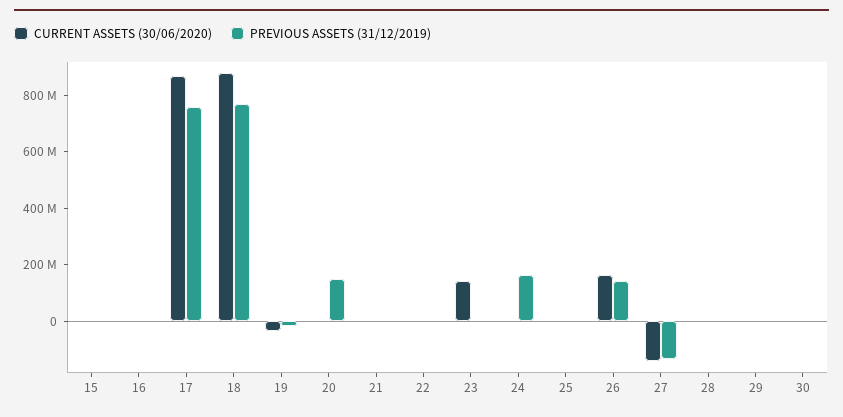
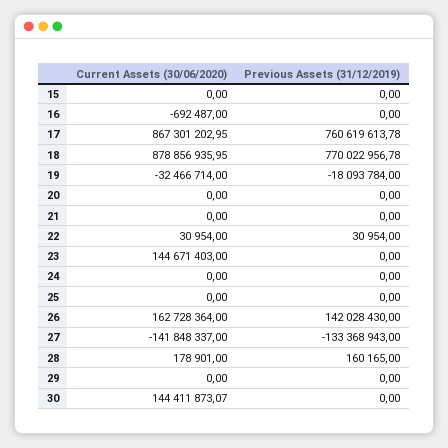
PREVIOUS ASSETS (31/12/2019), 20: 150000000 -> 0
PREVIOUS ASSETS (31/12/2019), 24: 150000000 -> 0
CURRENT ASSETS (30/06/2020), 30: 0 -> 144411873.07

